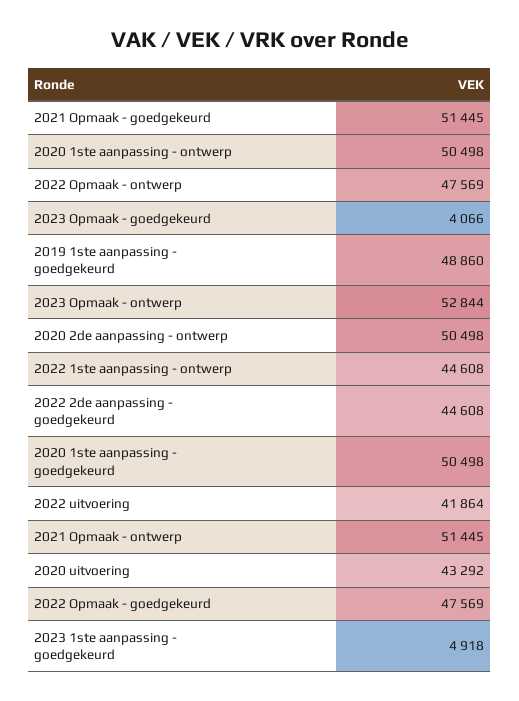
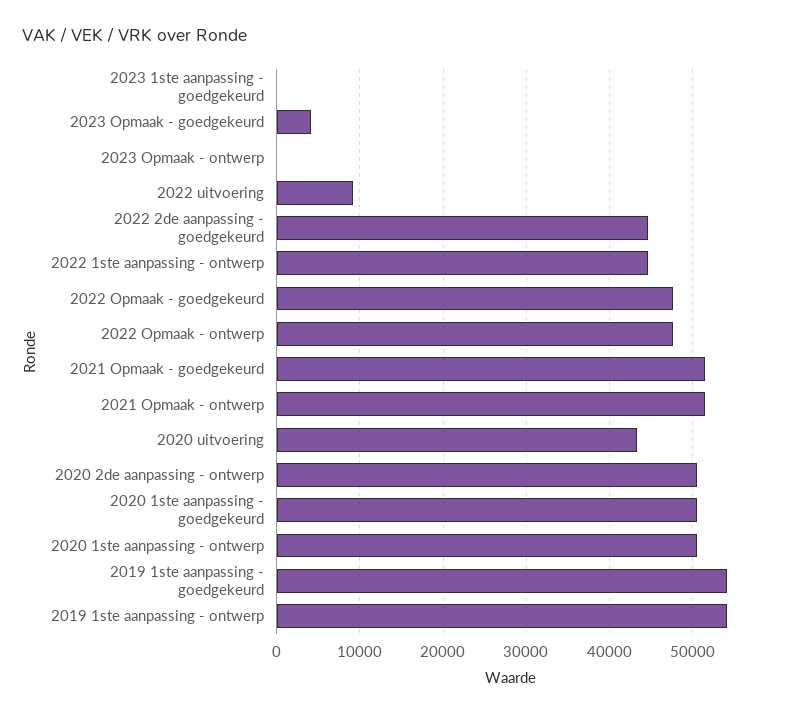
2019 1ste aanpassing - goedgekeurd: 48860 -> 54000
2023 Opmaak - ontwerp: 52844 -> 0
2022 uitvoering: 41864 -> 9000
2023 1ste aanpassing - goedgekeurd: 4918 -> 0
2019 1ste aanpassing - ontwerp: none -> 54000

